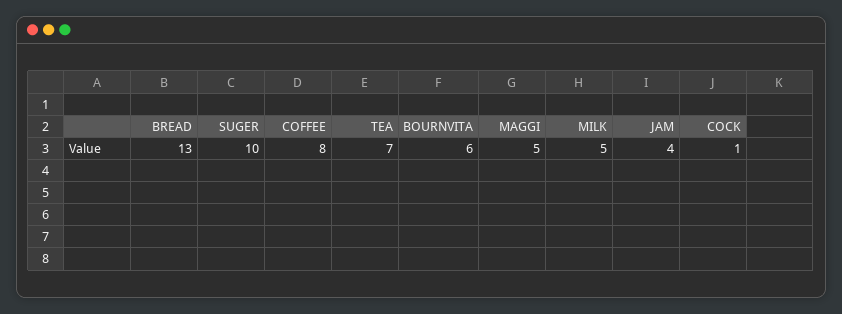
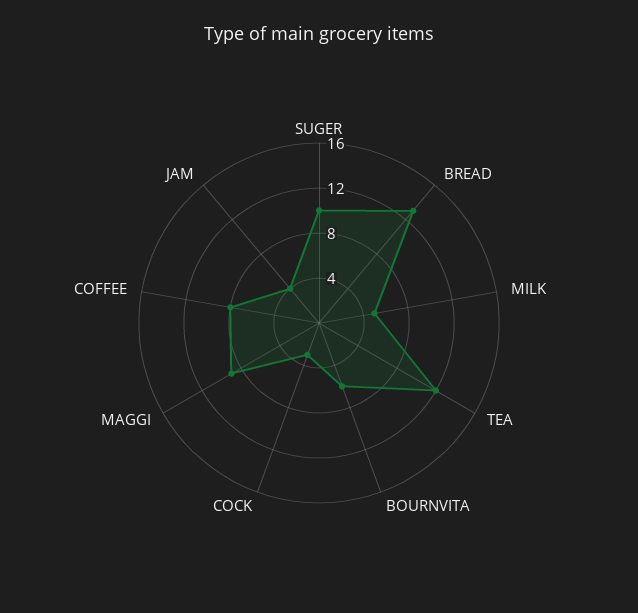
TEA: 7 -> 12
MAGGI: 5 -> 9
COCK: 1 -> 3

